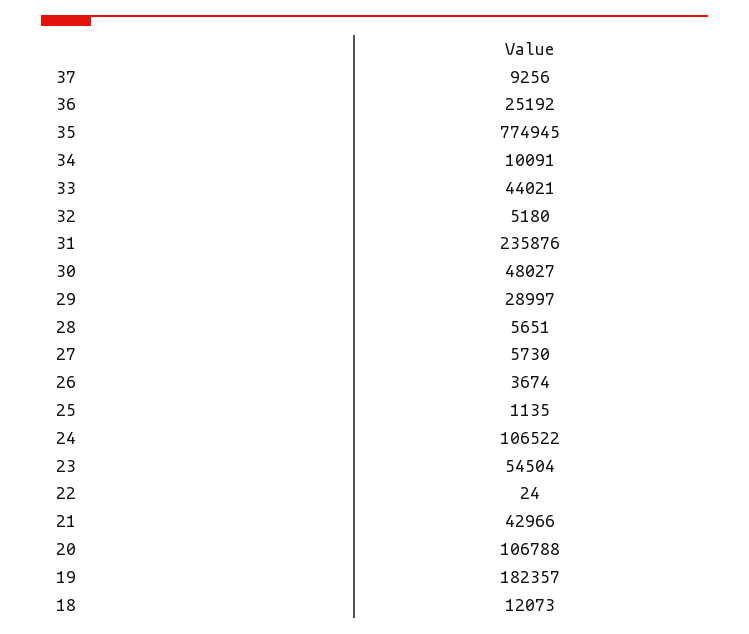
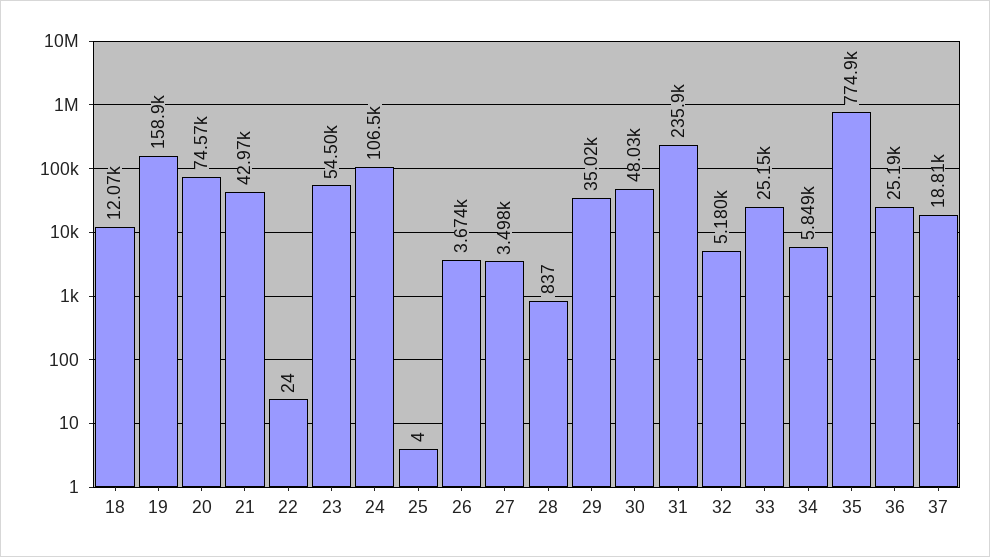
37: 9256 -> 18810
34: 10091 -> 5849
33: 44021 -> 25150
29: 28997 -> 35020
28: 5651 -> 837
27: 5730 -> 3498
25: 1135 -> 4
20: 106788 -> 74570
19: 182357 -> 158900

